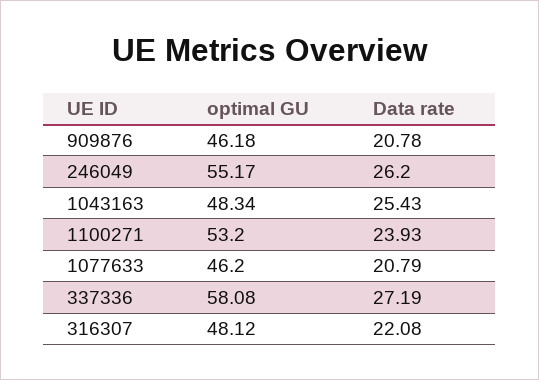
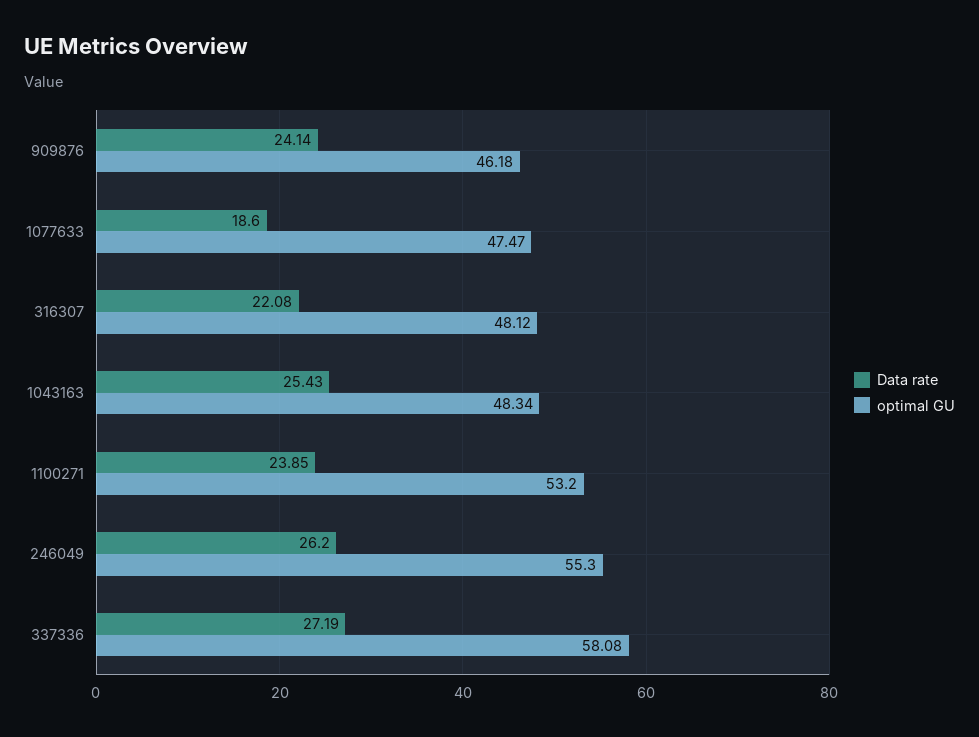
Data rate, 909876: 20.78 -> 24.14
optimal GU, 246049: 55.17 -> 55.3
Data rate, 1100271: 23.93 -> 23.85
optimal GU, 1077633: 46.2 -> 47.47
Data rate, 1077633: 20.79 -> 18.6

